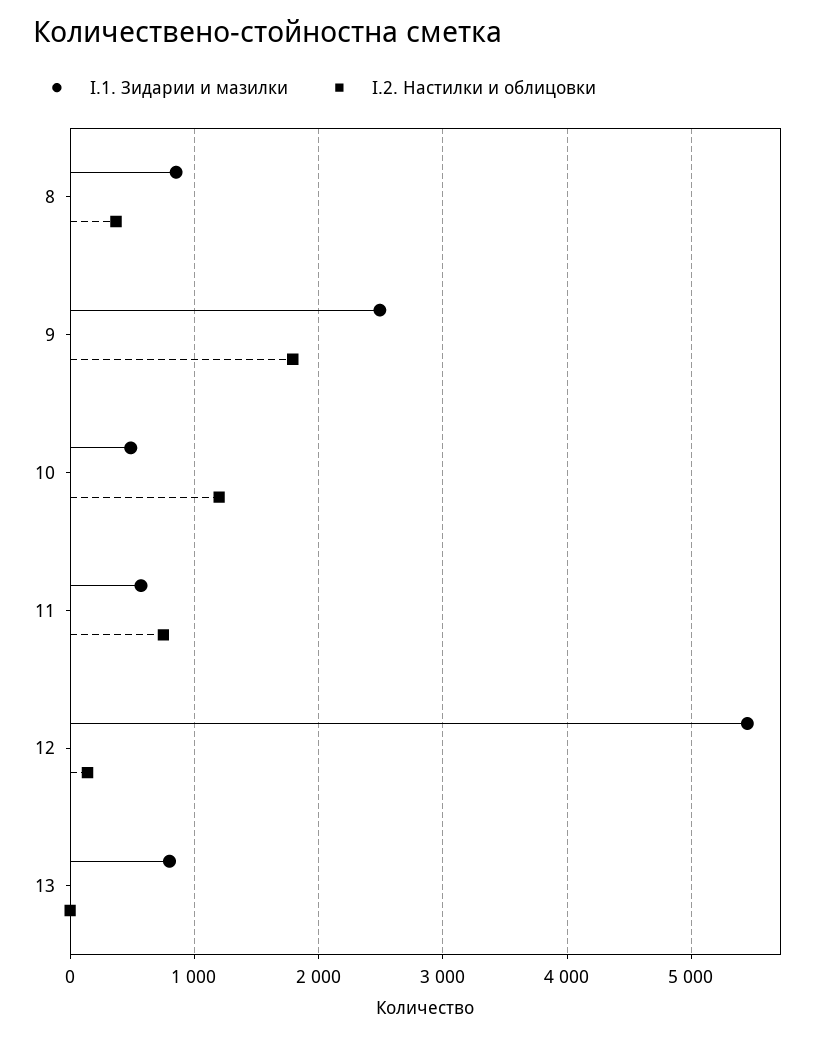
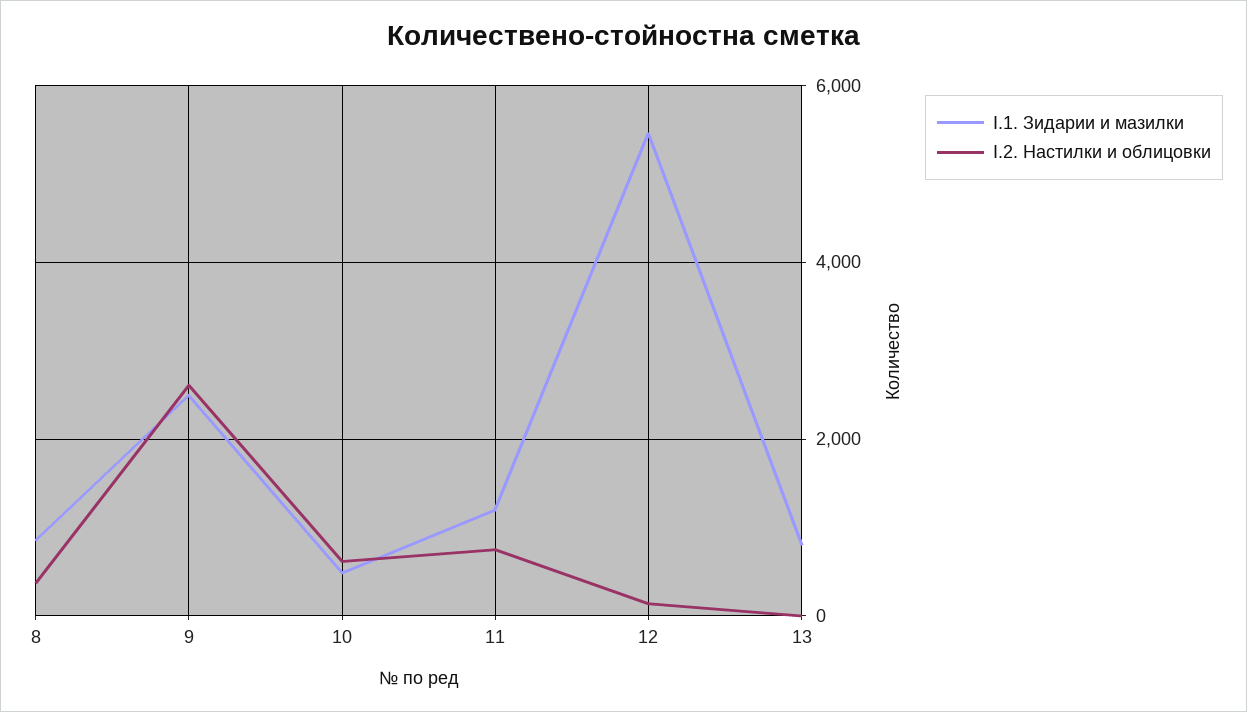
I.2. Настилки и облицовки, 9: 1800 -> 2600
I.2. Настилки и облицовки, 10: 1200 -> 600
I.1. Зидарии и мазилки, 11: 600 -> 1200

